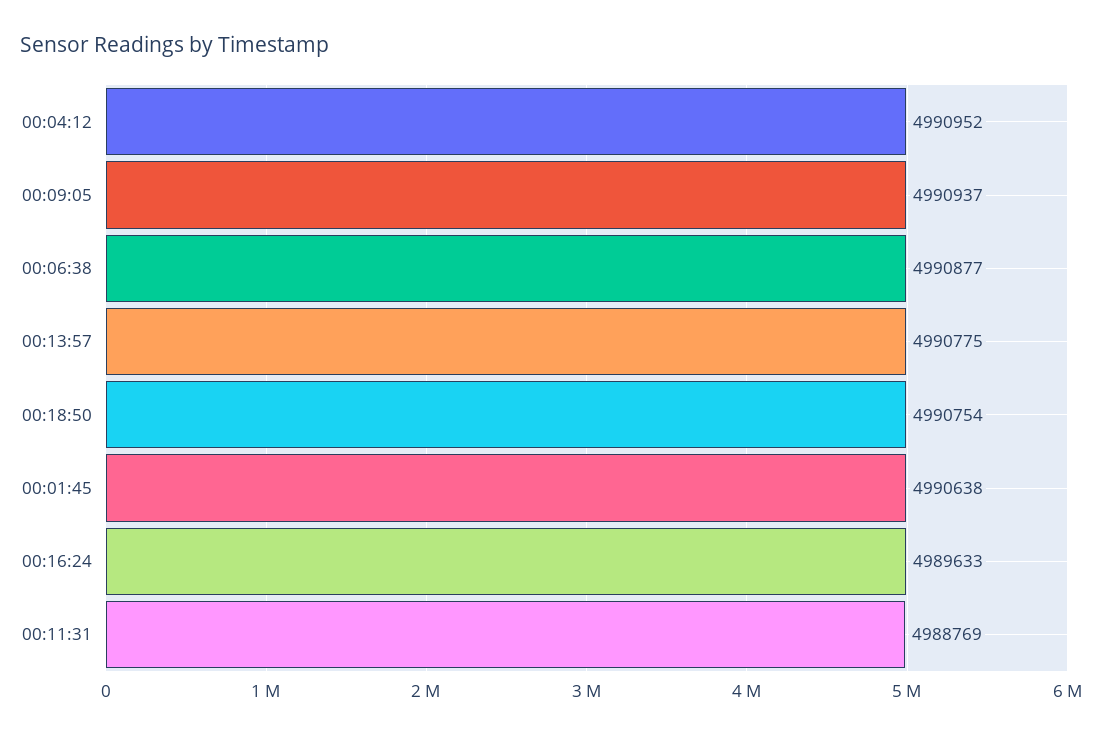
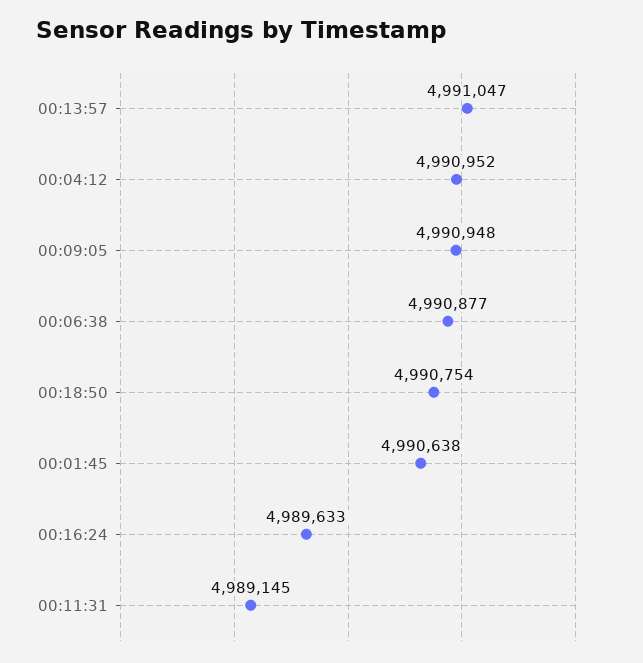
00:09:05: 4990937 -> 4990948
00:13:57: 4990775 -> 4991047
00:11:31: 4988769 -> 4989145

